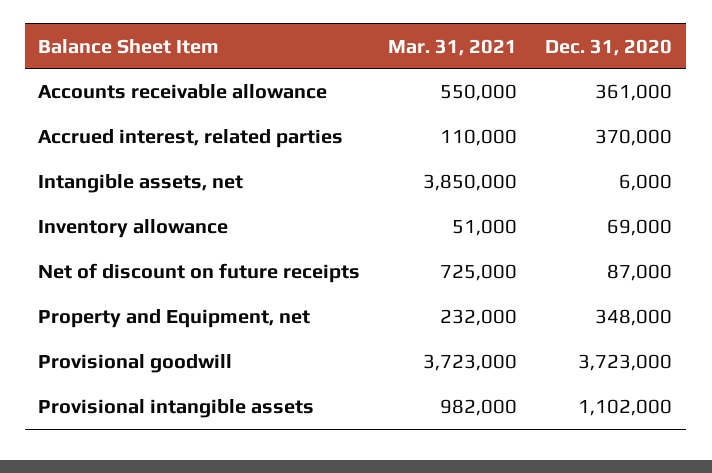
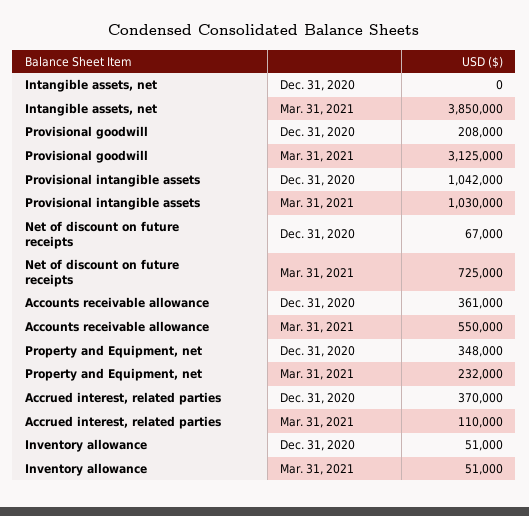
Dec. 31, 2020, Intangible assets, net: 6000 -> 0
Dec. 31, 2020, Inventory allowance: 69000 -> 51000
Dec. 31, 2020, Net of discount on future receipts: 87000 -> 67000
Mar. 31, 2021, Provisional goodwill: 3723000 -> 3125000
Dec. 31, 2020, Provisional goodwill: 3723000 -> 208000
Mar. 31, 2021, Provisional intangible assets: 982000 -> 1030000
Dec. 31, 2020, Provisional intangible assets: 1102000 -> 1042000

